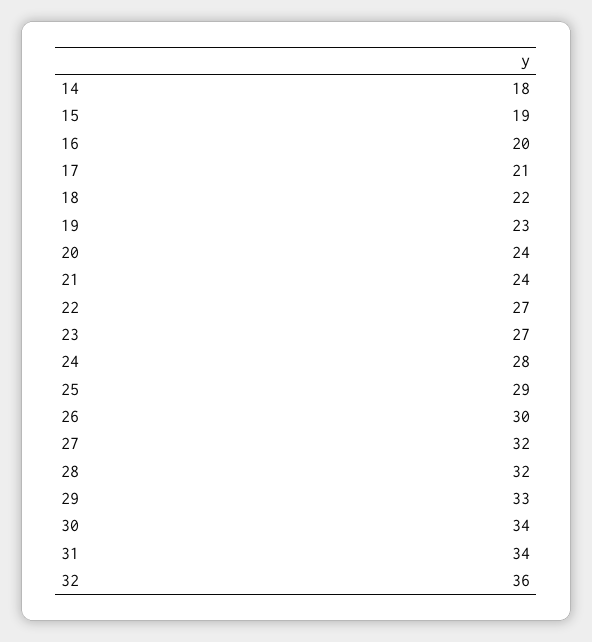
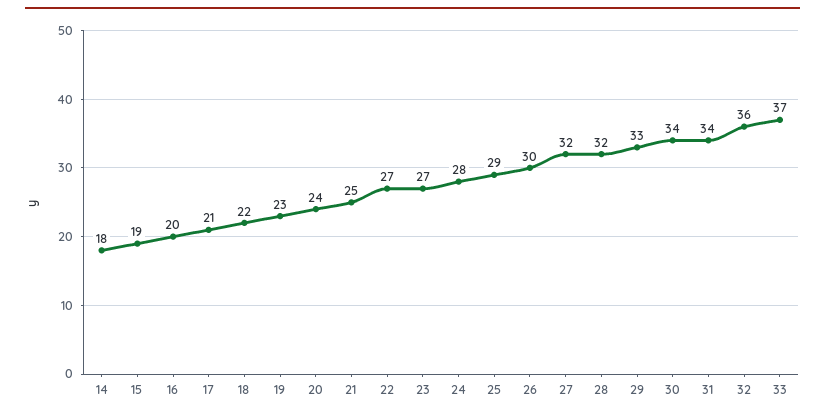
21: 24 -> 25
33: none -> 37

